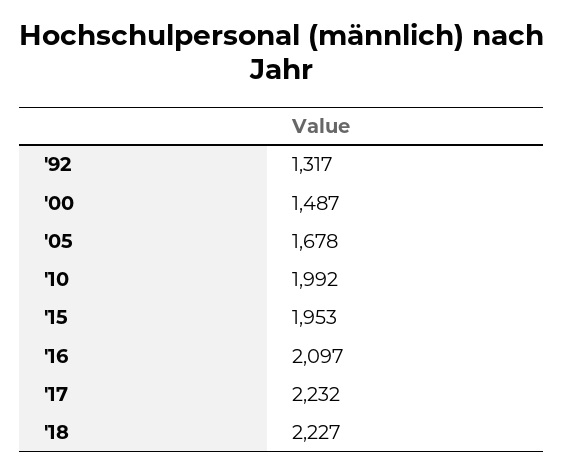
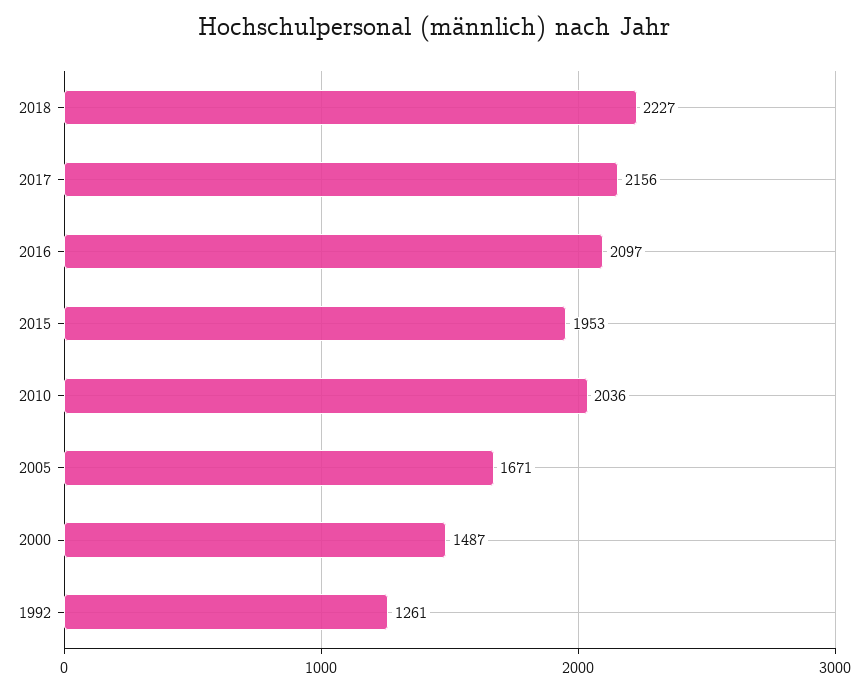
'92: 1317 -> 1261
'05: 1678 -> 1671
'10: 1992 -> 2036
'17: 2232 -> 2156

